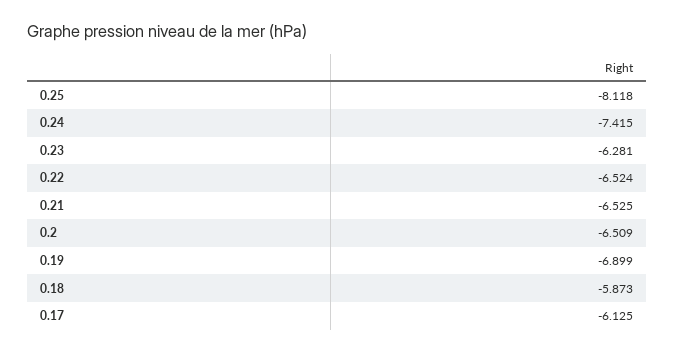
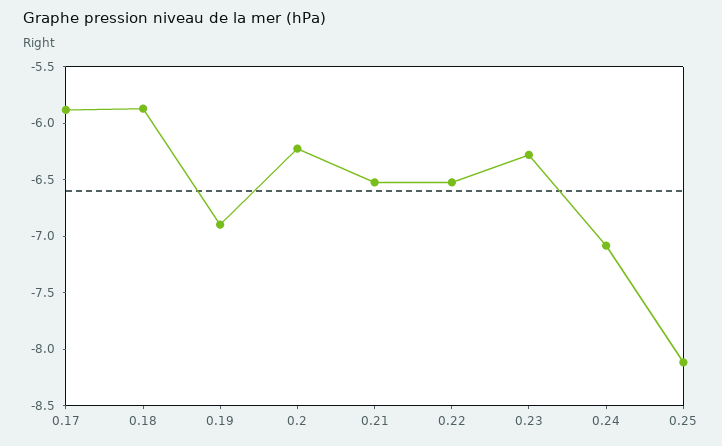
0.24: -7.415 -> -7.1
0.2: -6.509 -> -6.2
0.17: -6.125 -> -5.9

